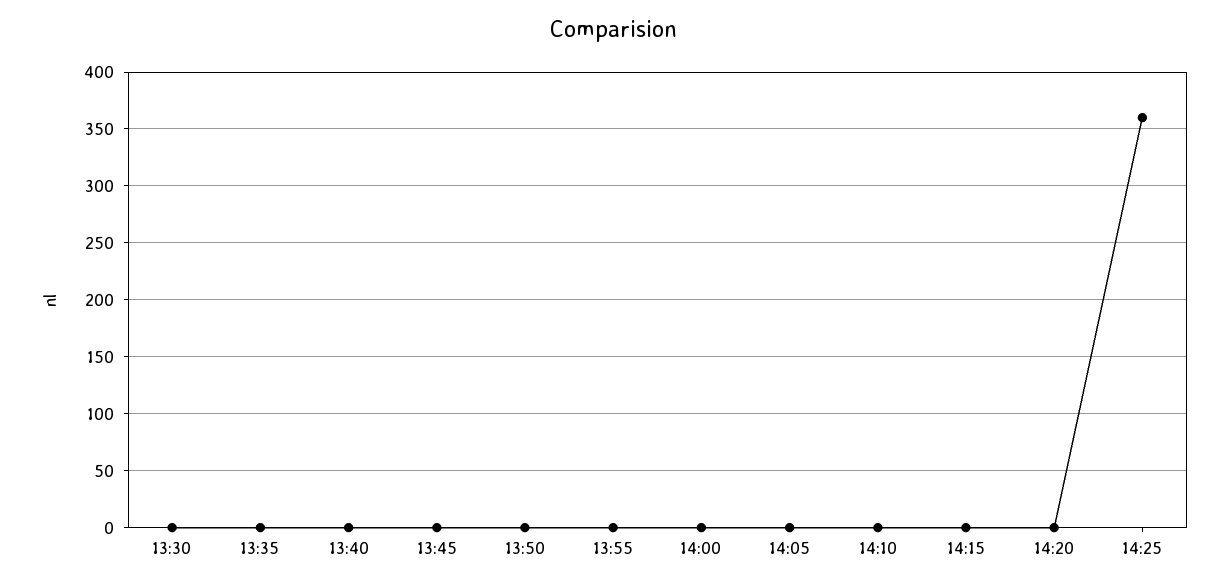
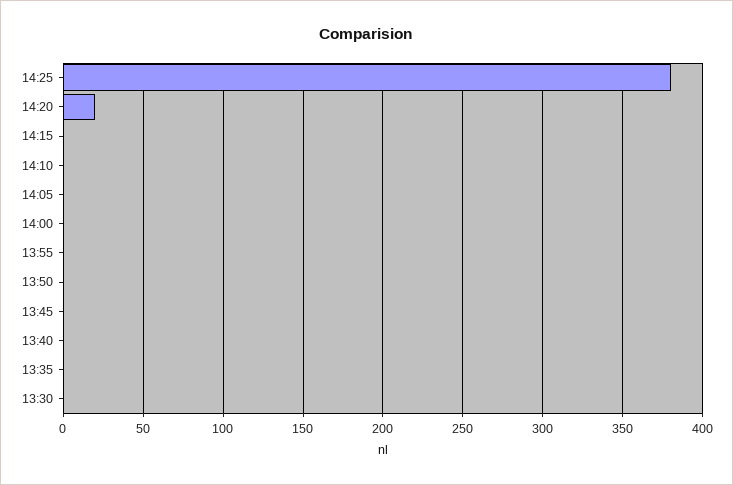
14:20: 0 -> 20
14:25: 360 -> 380

